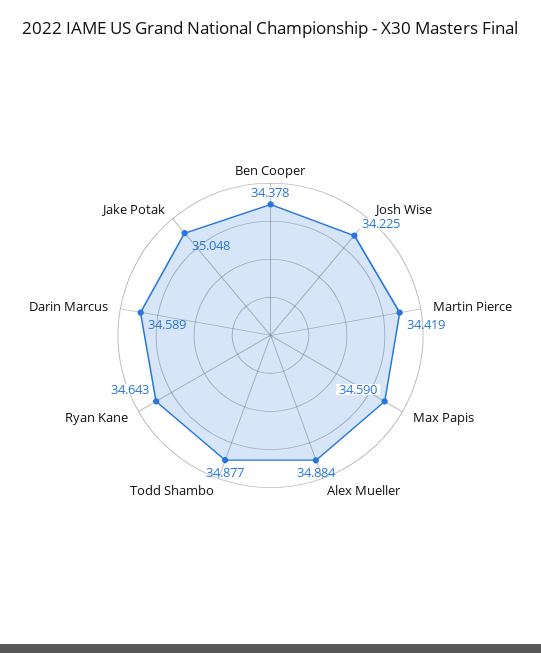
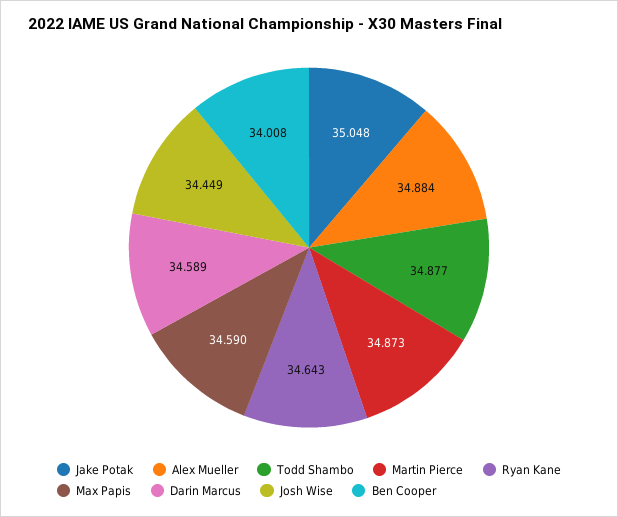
Ben Cooper: 34.378 -> 34.008
Josh Wise: 34.225 -> 34.449
Martin Pierce: 34.419 -> 34.873

